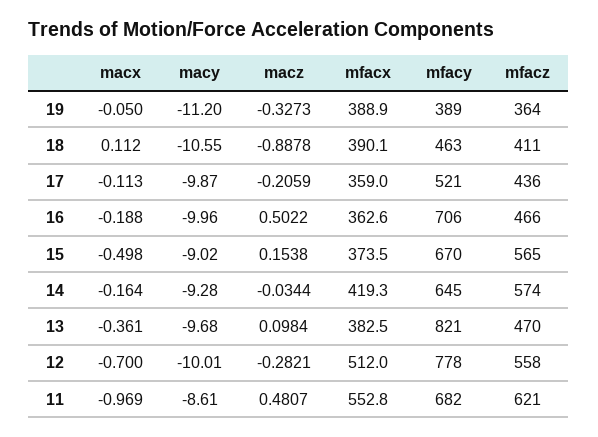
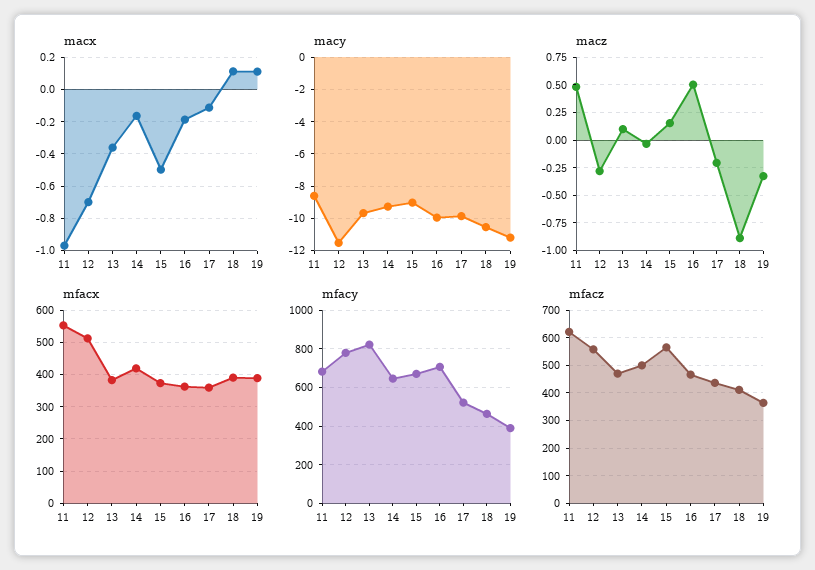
macx, 19: -0.05 -> 0.1
mfacz, 14: 574 -> 500
macy, 12: -10.01 -> -11.5

